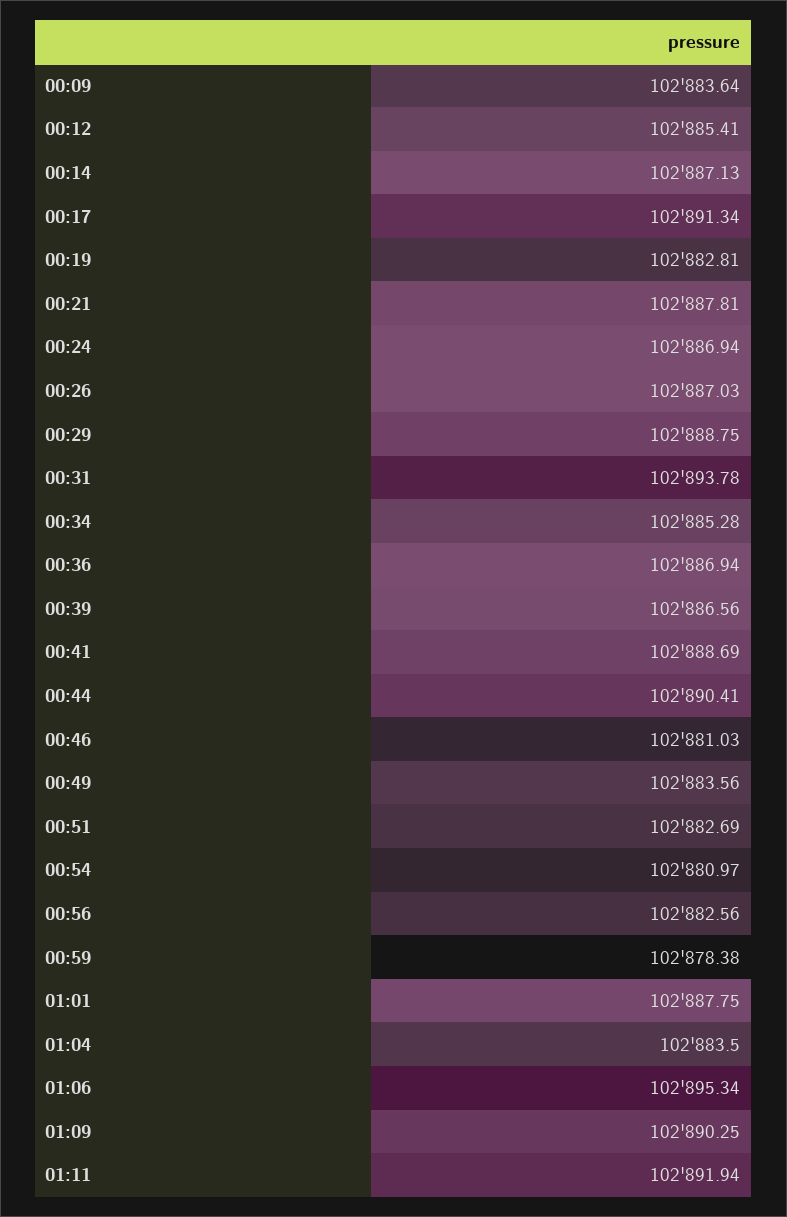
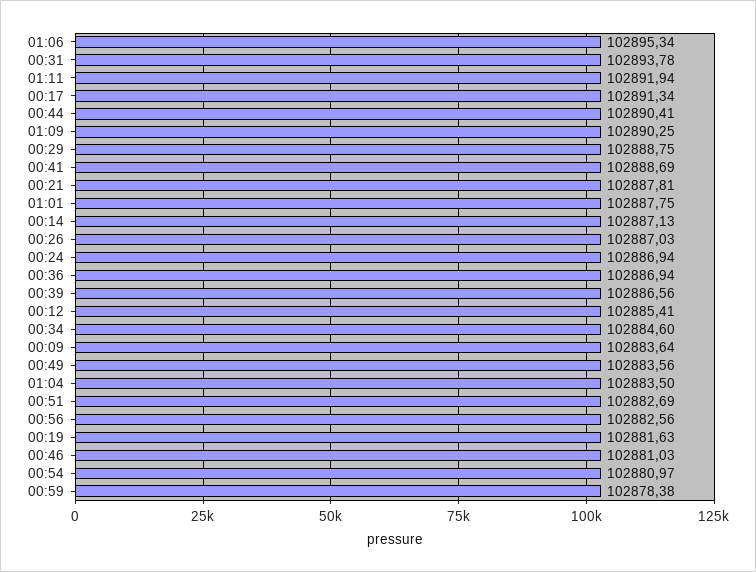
00:19: 102882.81 -> 102881.63
00:34: 102885.28 -> 102884.6

